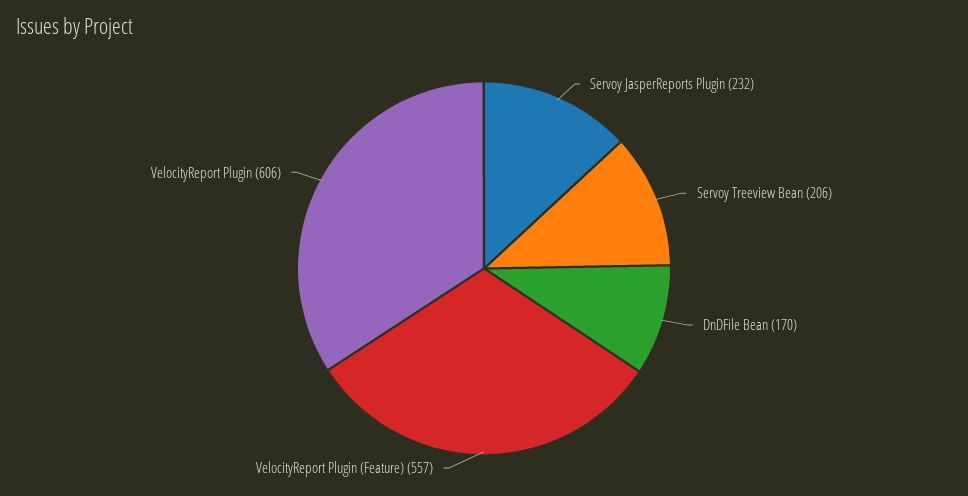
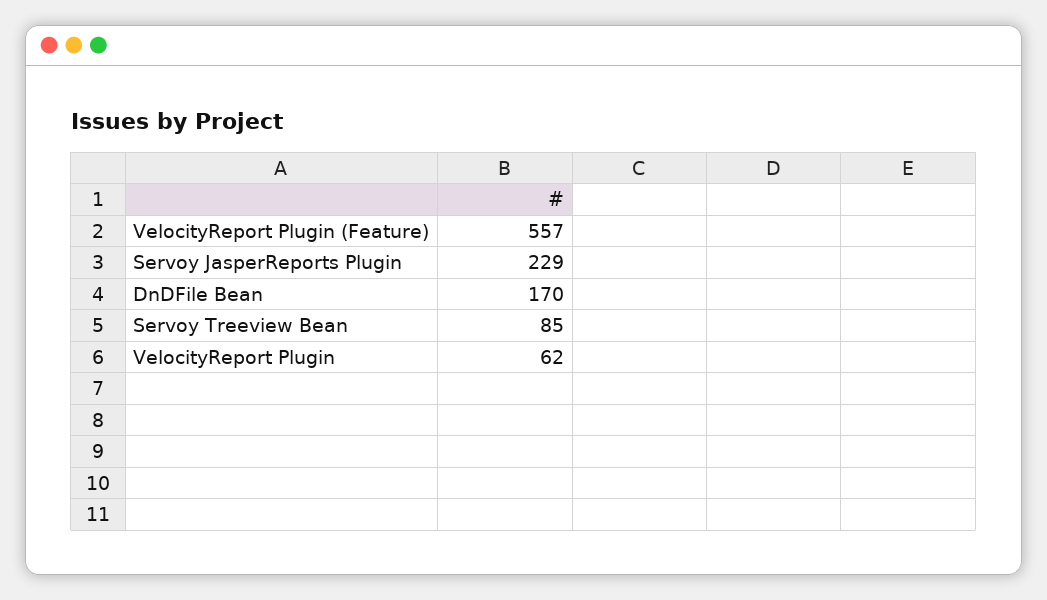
Servoy JasperReports Plugin: 232 -> 229
Servoy Treeview Bean: 206 -> 85
VelocityReport Plugin: 606 -> 62

